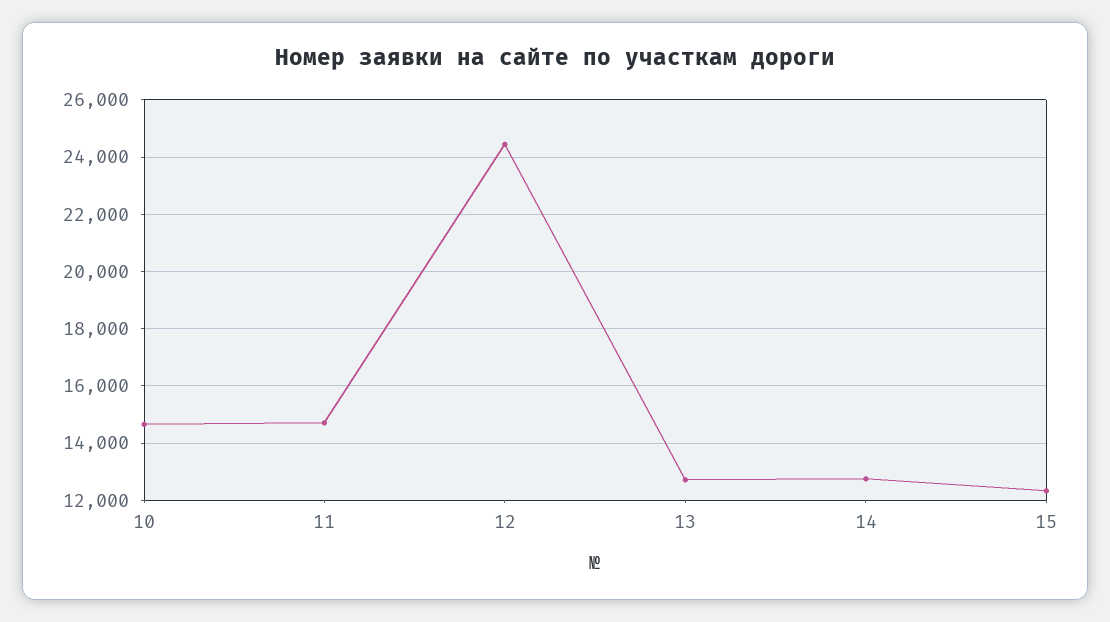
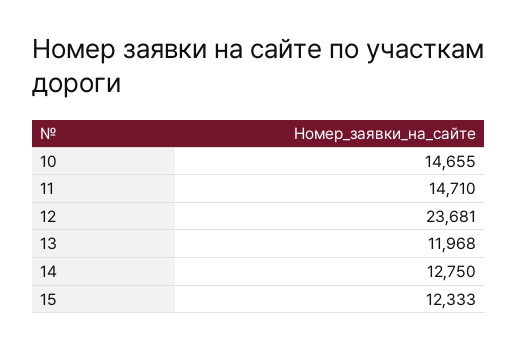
12: 24500 -> 23681
13: 12750 -> 11968

